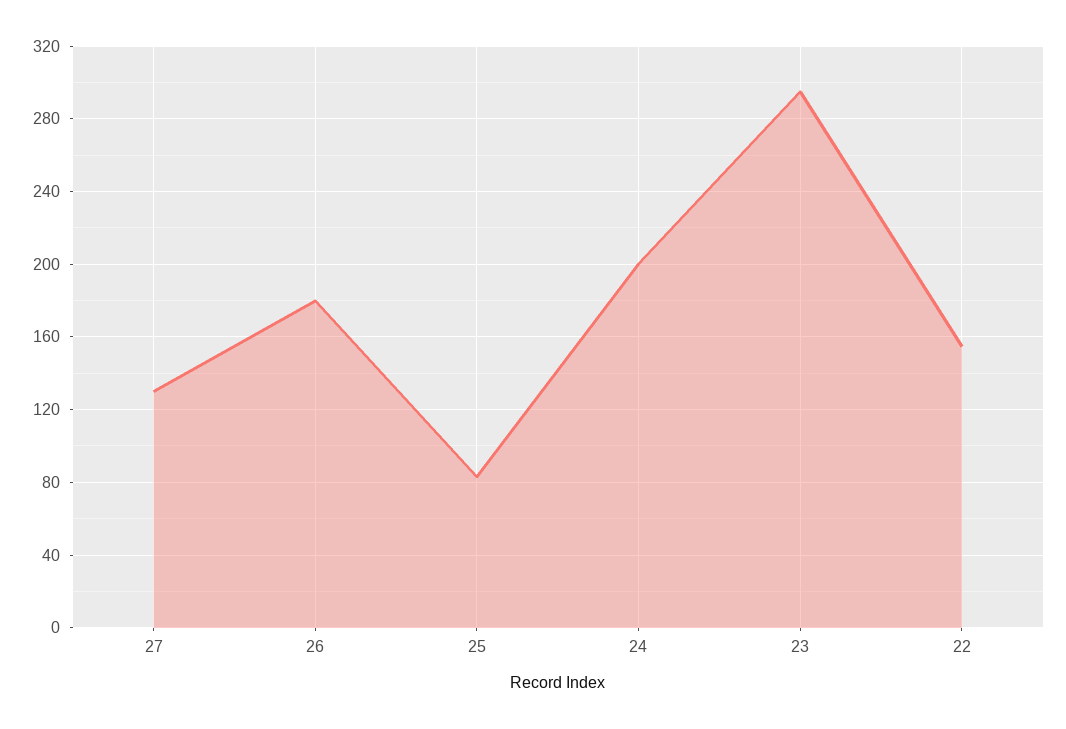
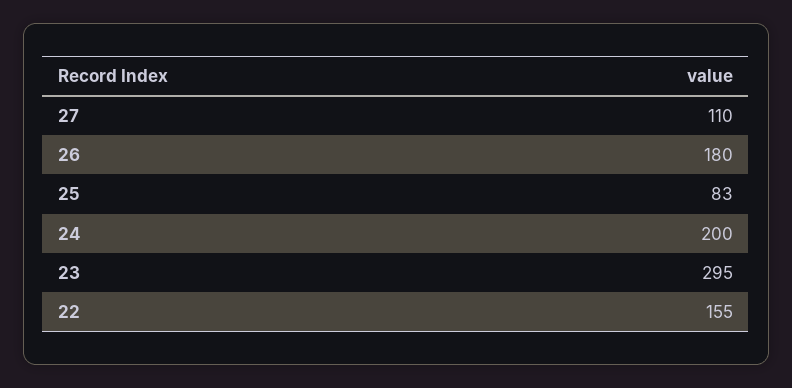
27: 130 -> 110

